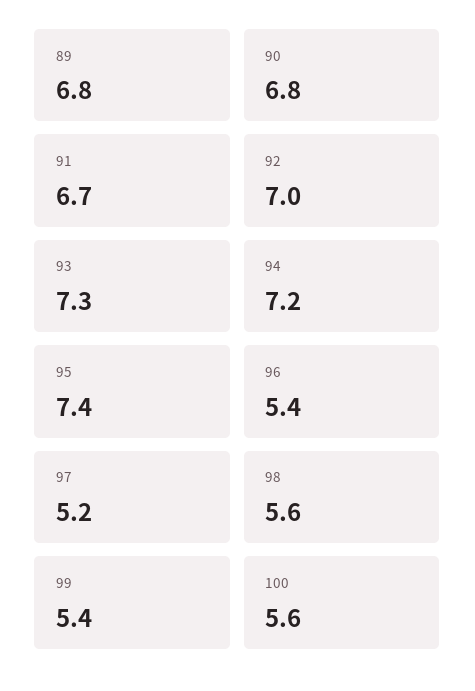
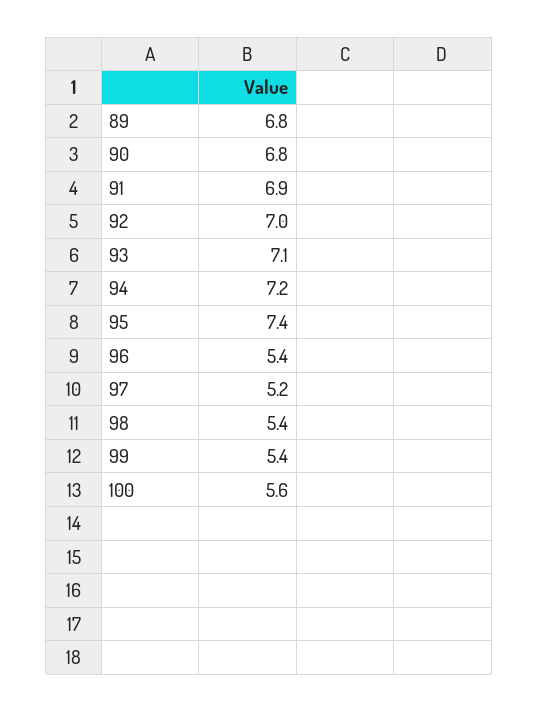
91: 6.7 -> 6.9
93: 7.3 -> 7.1
98: 5.6 -> 5.4

